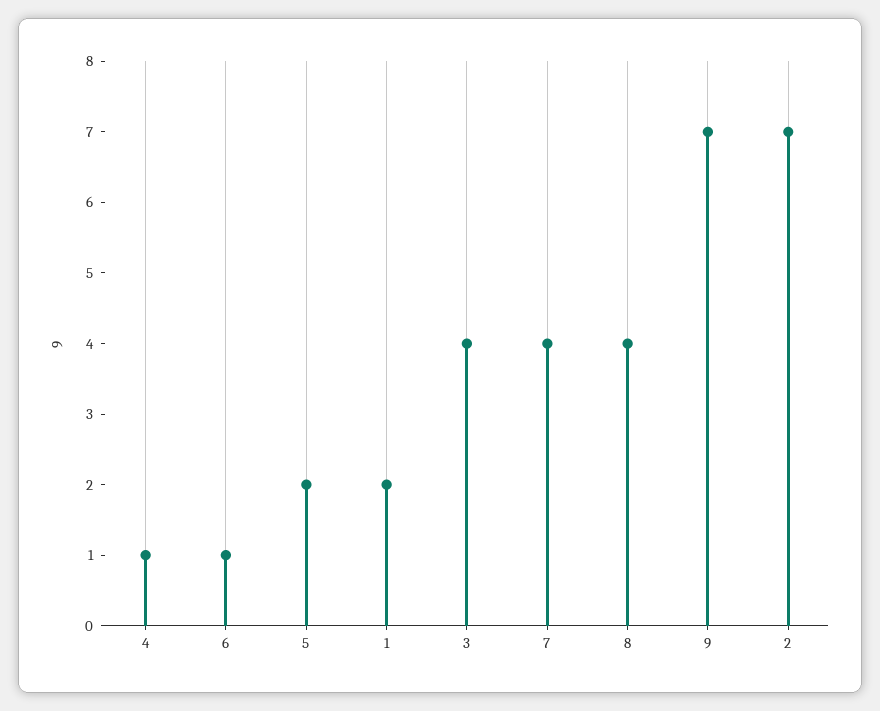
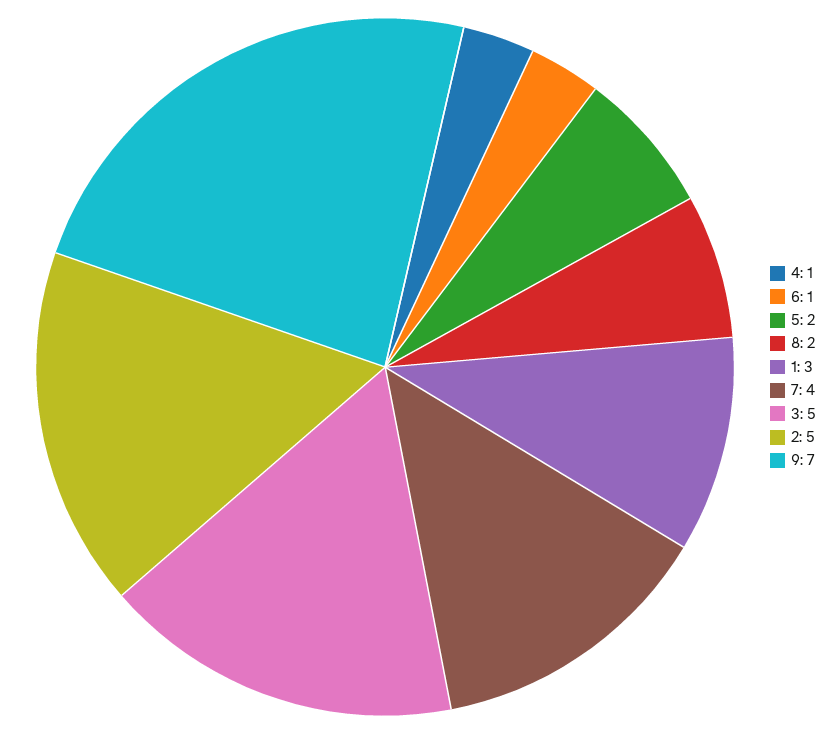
1: 2 -> 3
3: 4 -> 5
8: 4 -> 2
2: 7 -> 5

